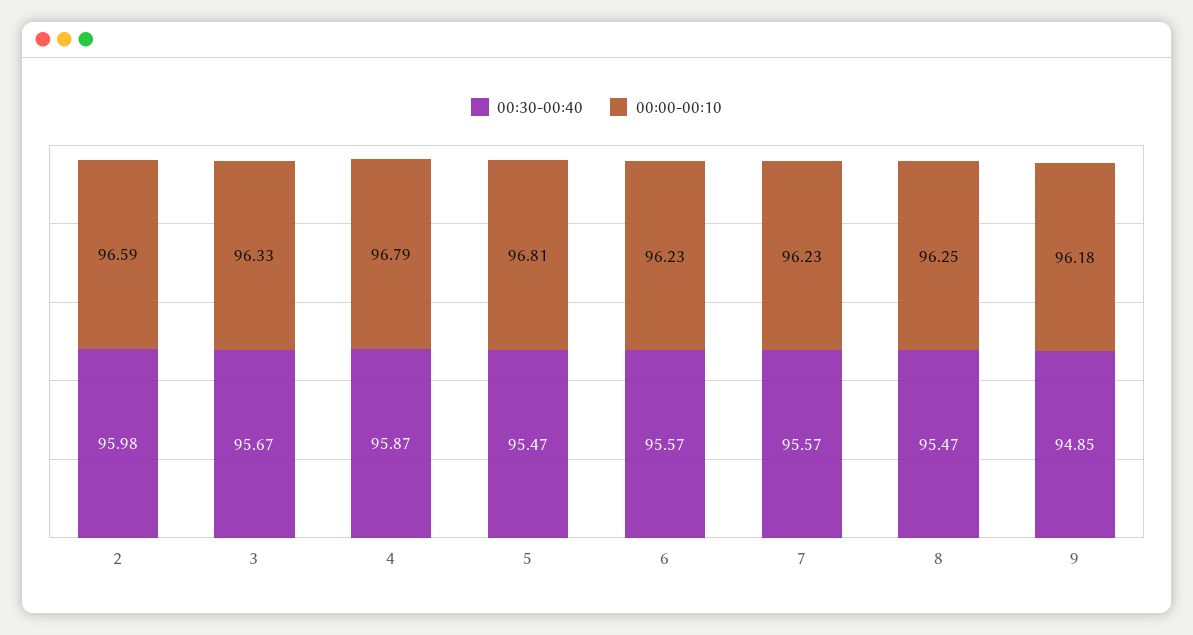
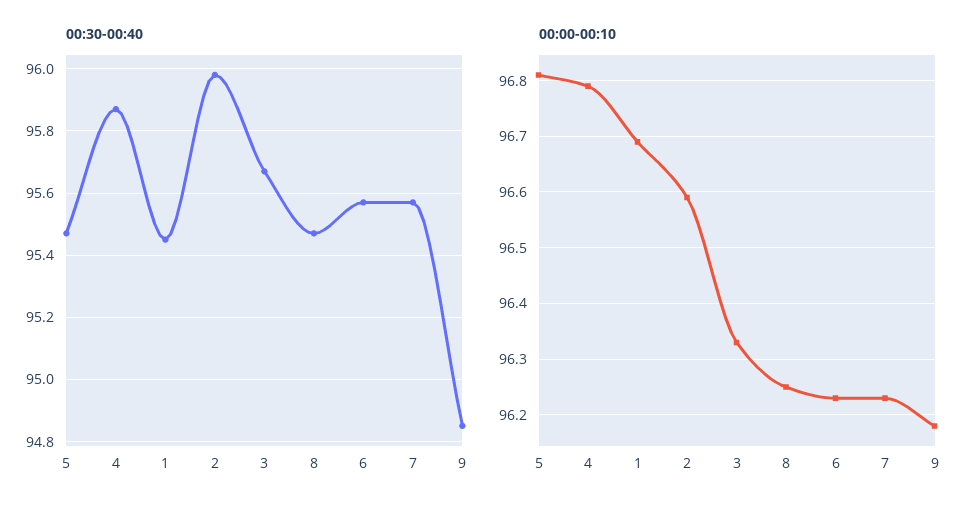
00:30-00:40, 1: none -> 95.45
00:00-00:10, 1: none -> 96.7

